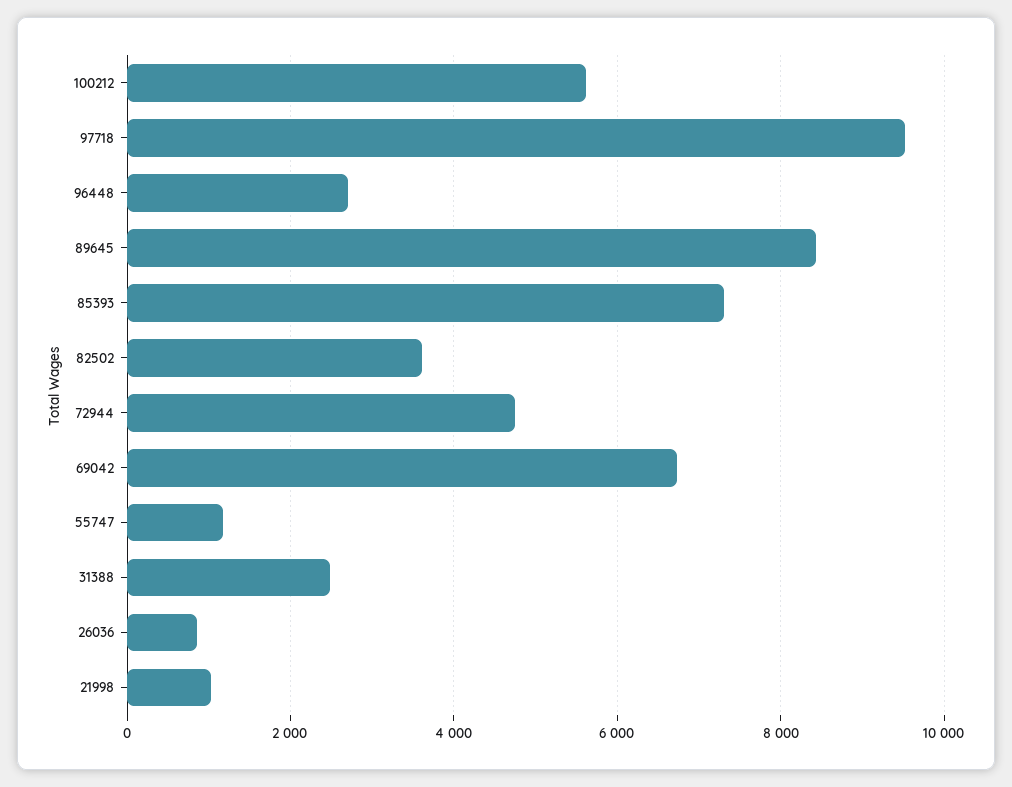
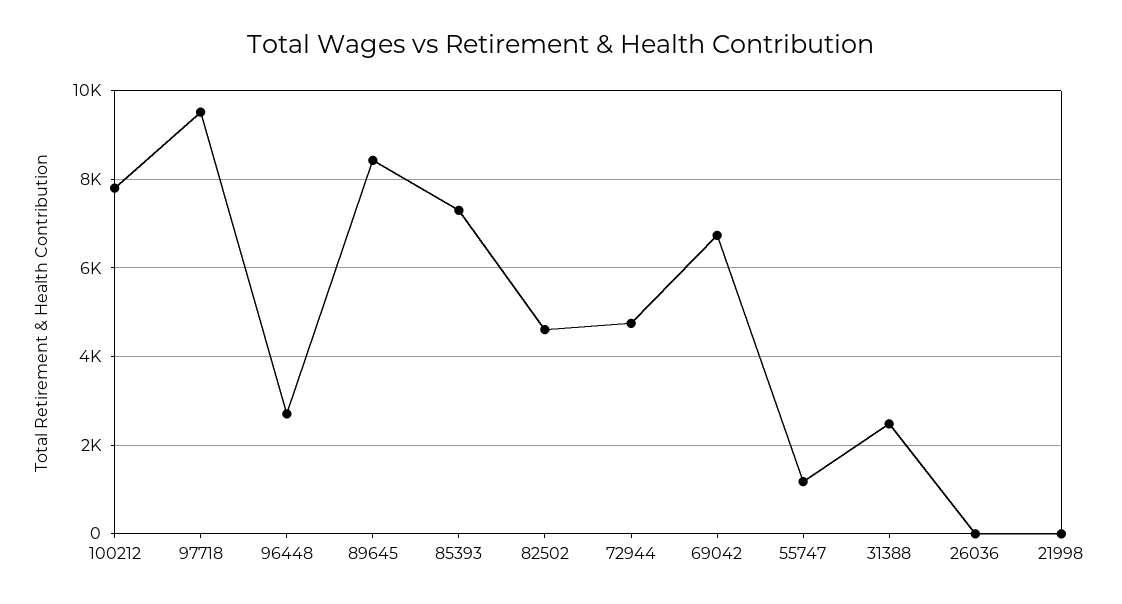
100212: 5600 -> 7800
82502: 3600 -> 4600
26036: 800 -> 0
21998: 1000 -> 0

